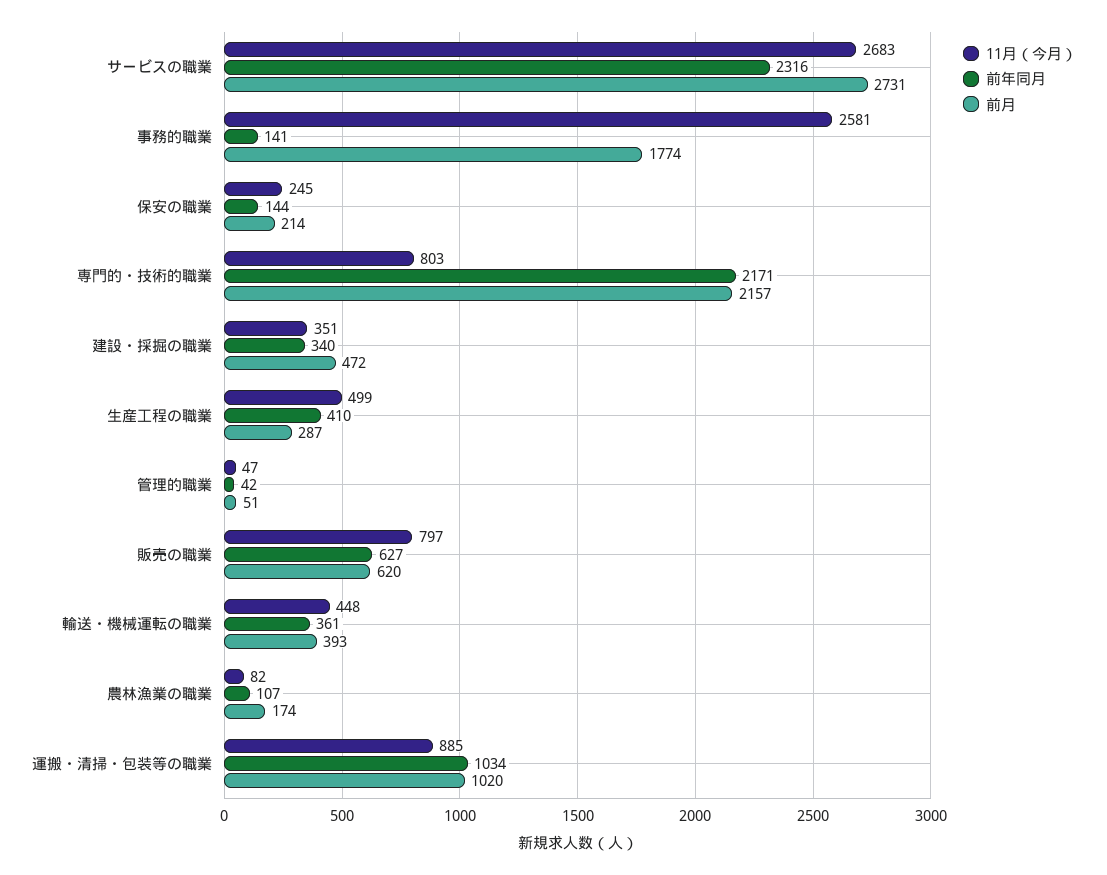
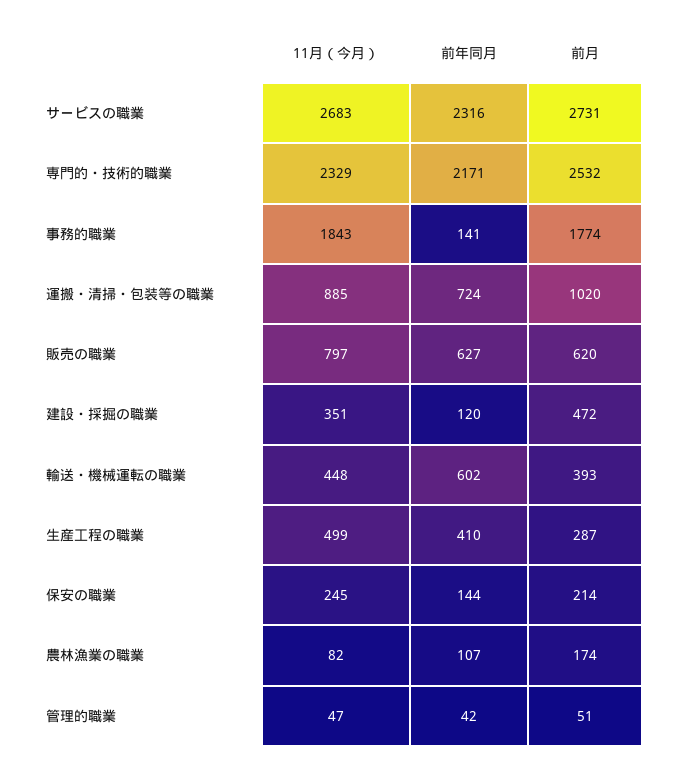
11月（今月）, 事務的職業: 2581 -> 1843
11月（今月）, 専門的・技術的職業: 803 -> 2329
前月, 専門的・技術的職業: 2157 -> 2532
前年同月, 建設・採掘の職業: 340 -> 120
前年同月, 輸送・機械運転の職業: 361 -> 602
前年同月, 運搬・清掃・包装等の職業: 1034 -> 724

